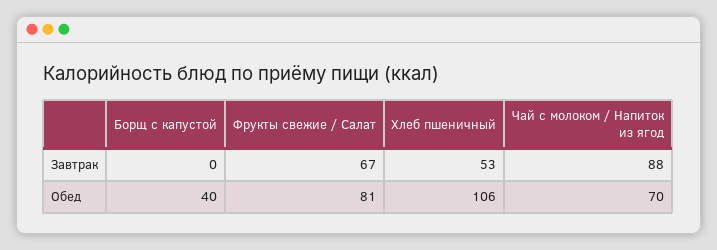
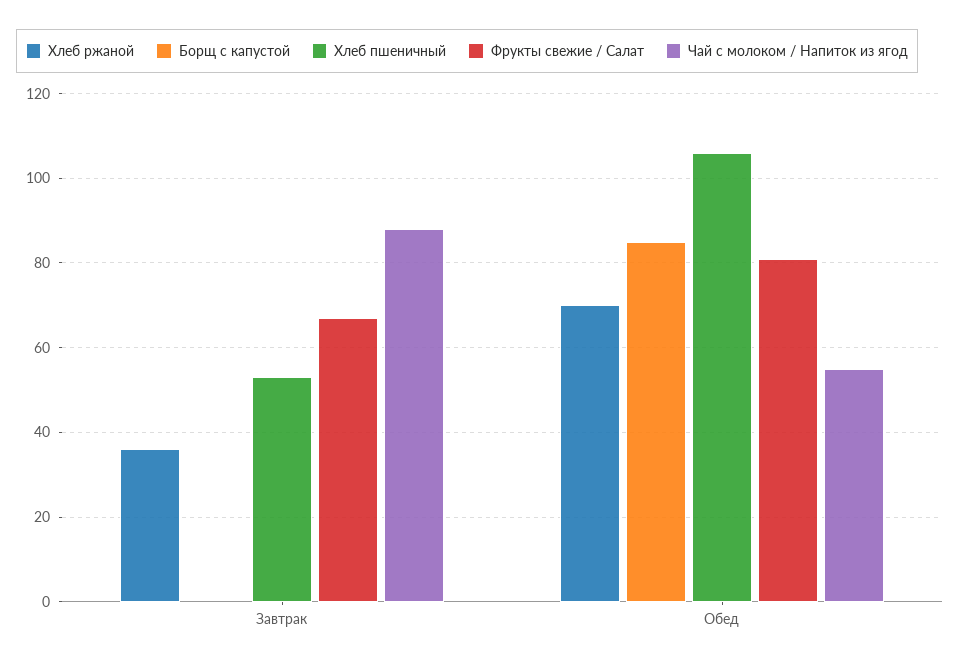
Борщ с капустой, Обед: 40 -> 85
Чай с молоком / Напиток из ягод, Обед: 70 -> 55
Хлеб ржаной, Завтрак: none -> 35
Хлеб ржаной, Обед: none -> 70

